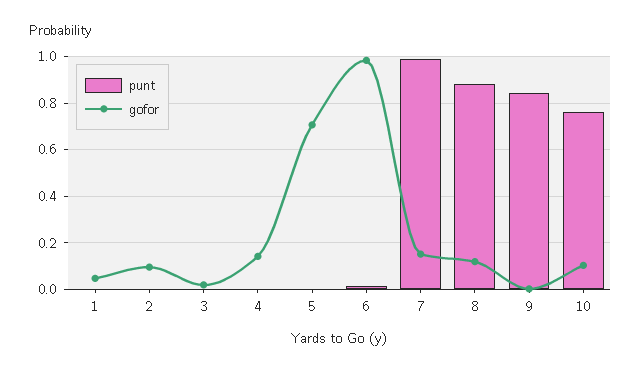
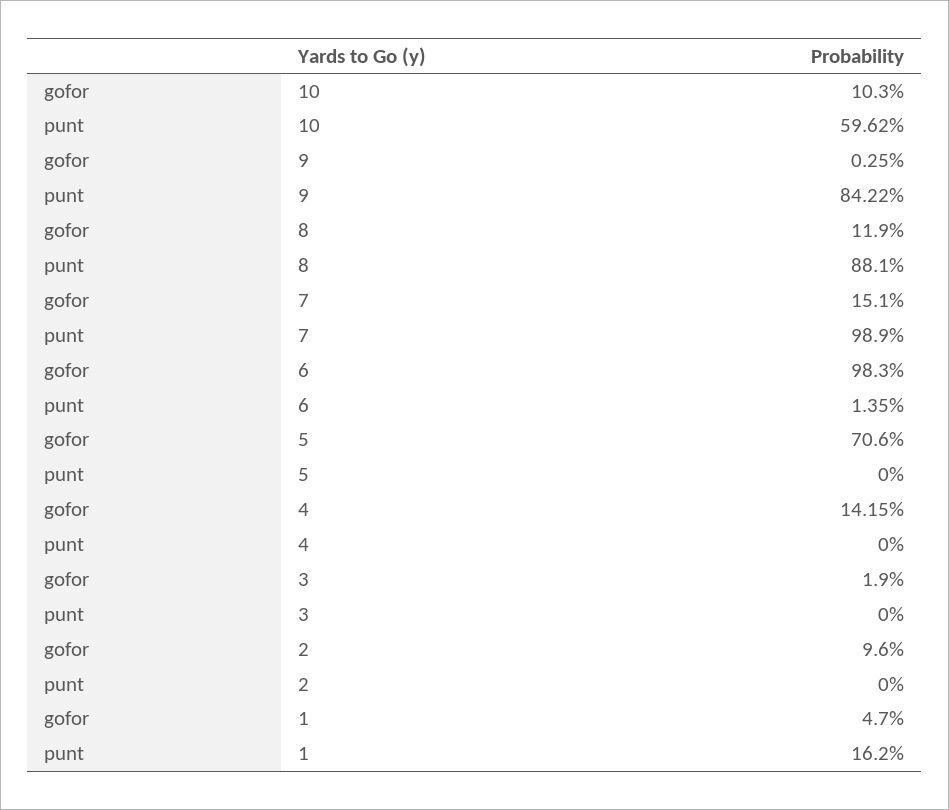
punt, 1: 0 -> 0.162
punt, 10: 0.75 -> 0.5962

